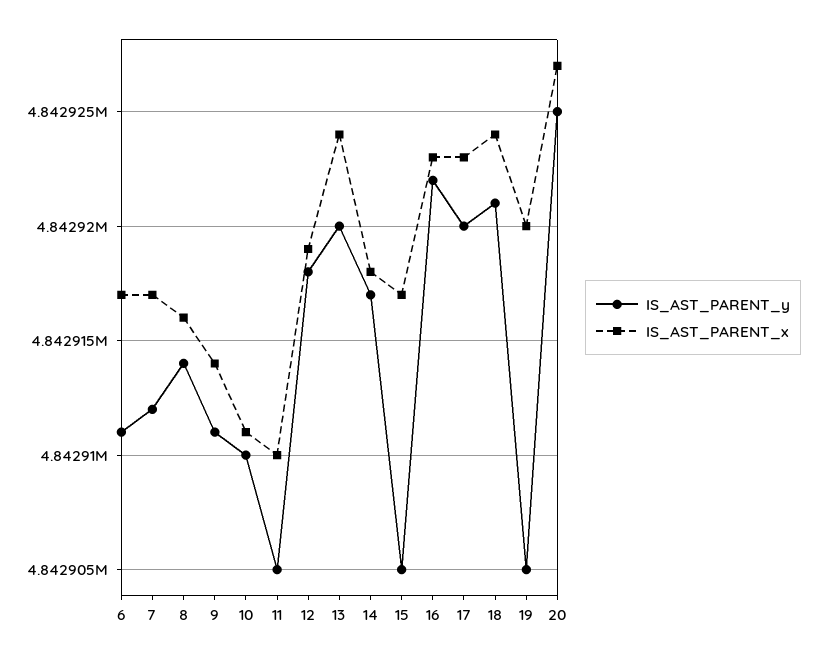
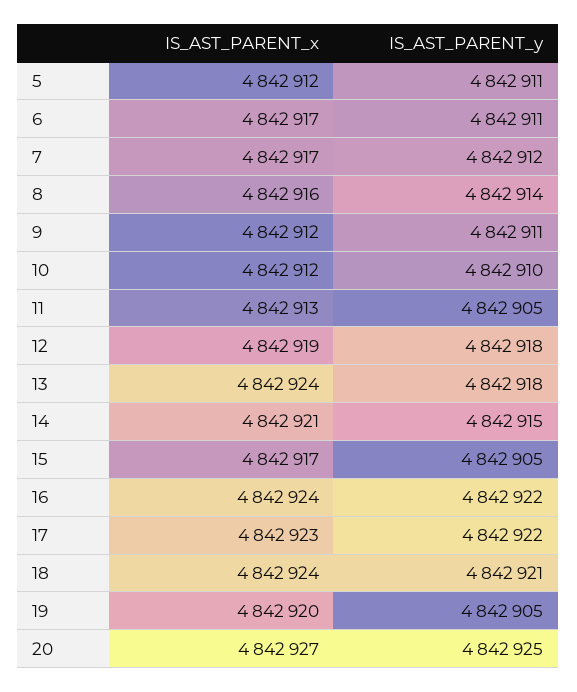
IS_AST_PARENT_x, 9: 4842914 -> 4842912
IS_AST_PARENT_x, 10: 4842911 -> 4842912
IS_AST_PARENT_x, 11: 4842910 -> 4842913
IS_AST_PARENT_y, 13: 4842920 -> 4842918
IS_AST_PARENT_y, 14: 4842917 -> 4842915
IS_AST_PARENT_x, 14: 4842918 -> 4842921
IS_AST_PARENT_x, 16: 4842923 -> 4842924
IS_AST_PARENT_y, 17: 4842920 -> 4842922
IS_AST_PARENT_x, 5: none -> 4842912
IS_AST_PARENT_y, 5: none -> 4842911

